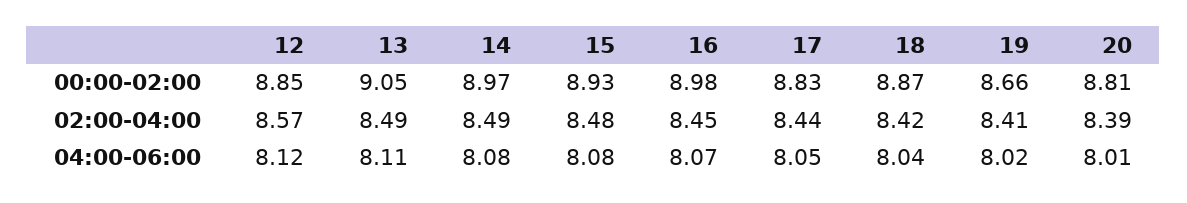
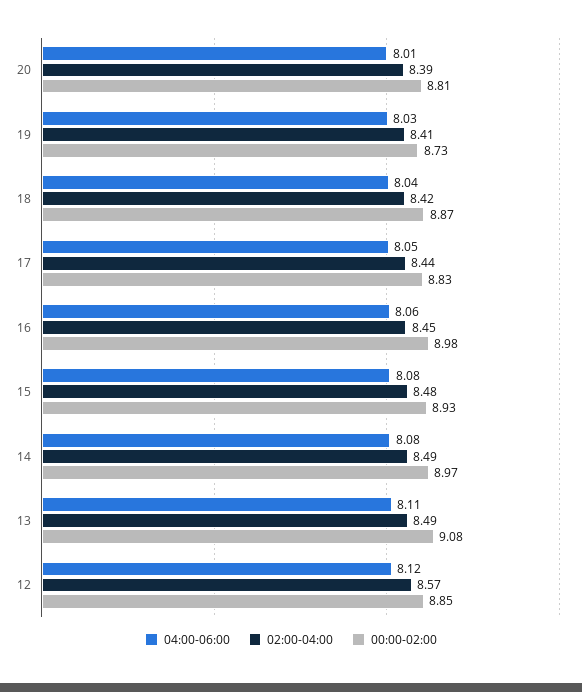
00:00-02:00, 13: 9.05 -> 9.08
00:00-02:00, 19: 8.66 -> 8.73
04:00-06:00, 16: 8.07 -> 8.06
04:00-06:00, 19: 8.02 -> 8.03

